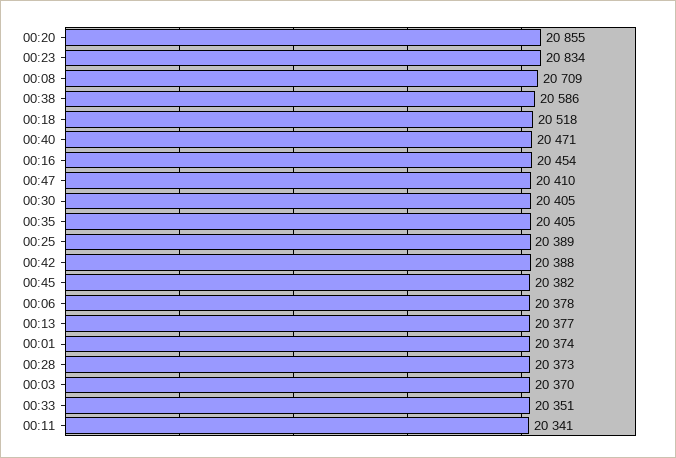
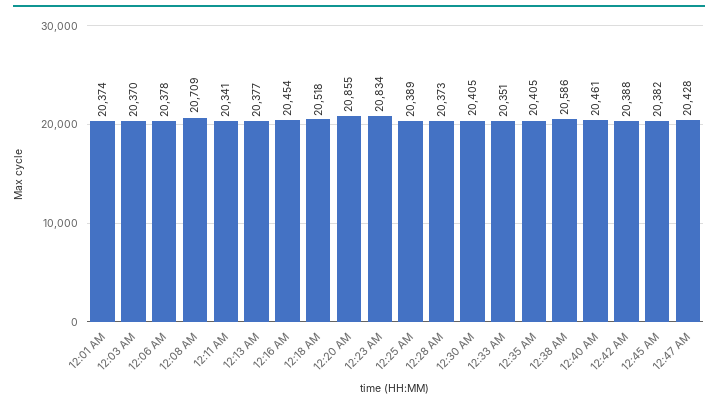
00:40: 20471 -> 20461
00:47: 20410 -> 20428

